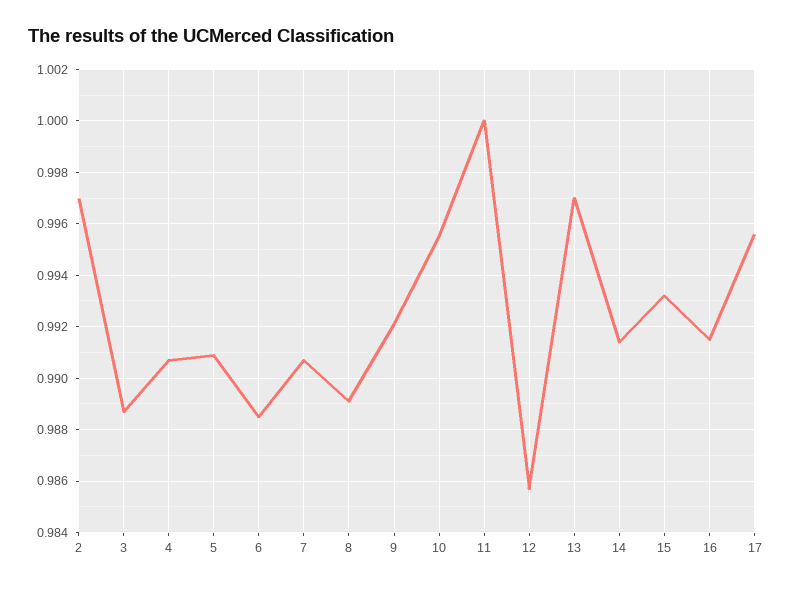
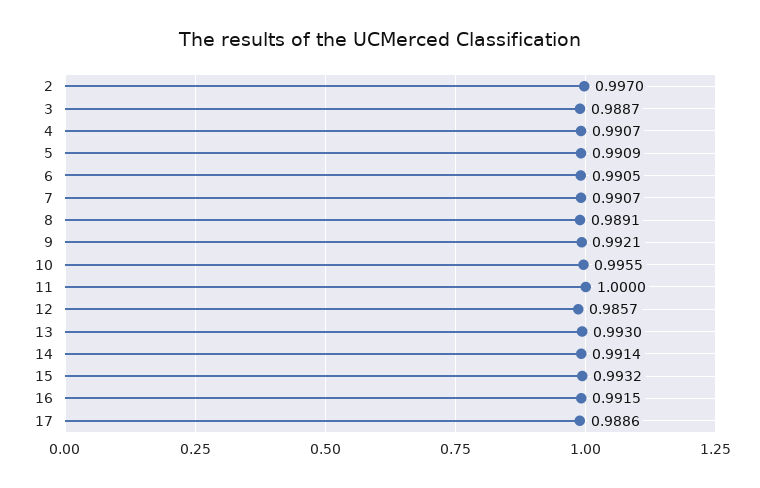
6: 0.9885 -> 0.9905
13: 0.997 -> 0.993
17: 0.9955 -> 0.9886

